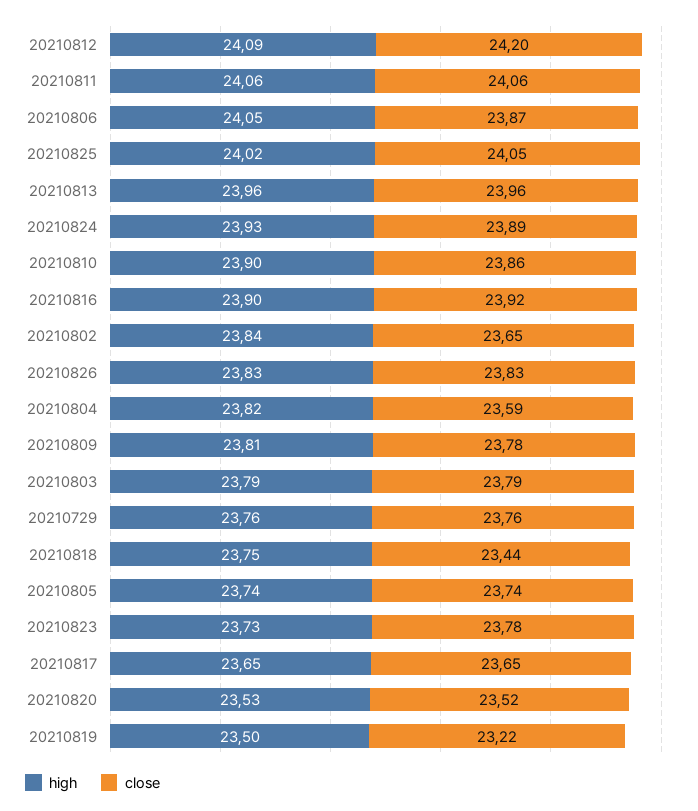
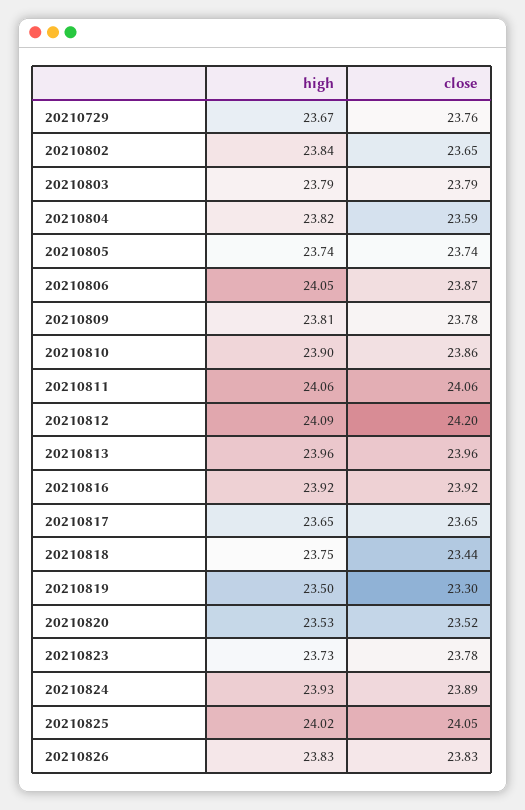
high, 20210816: 23.9 -> 23.92
high, 20210729: 23.76 -> 23.67
close, 20210819: 23.22 -> 23.3

